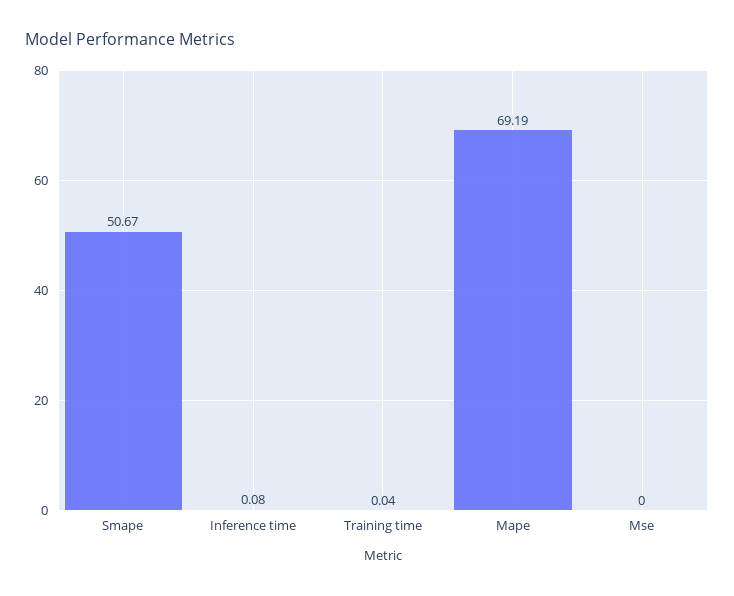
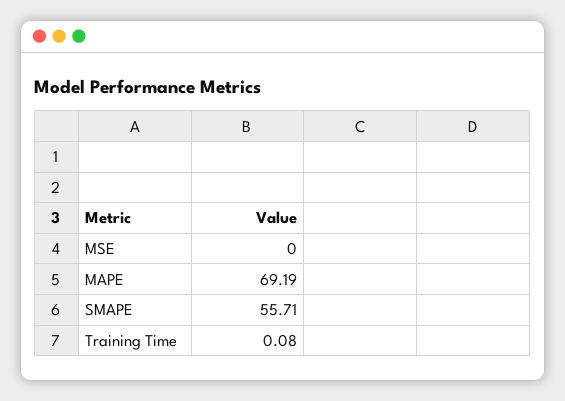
Smape: 50.67 -> 55.71
Inference time: 0.08 -> none
Training time: 0.04 -> 0.08

